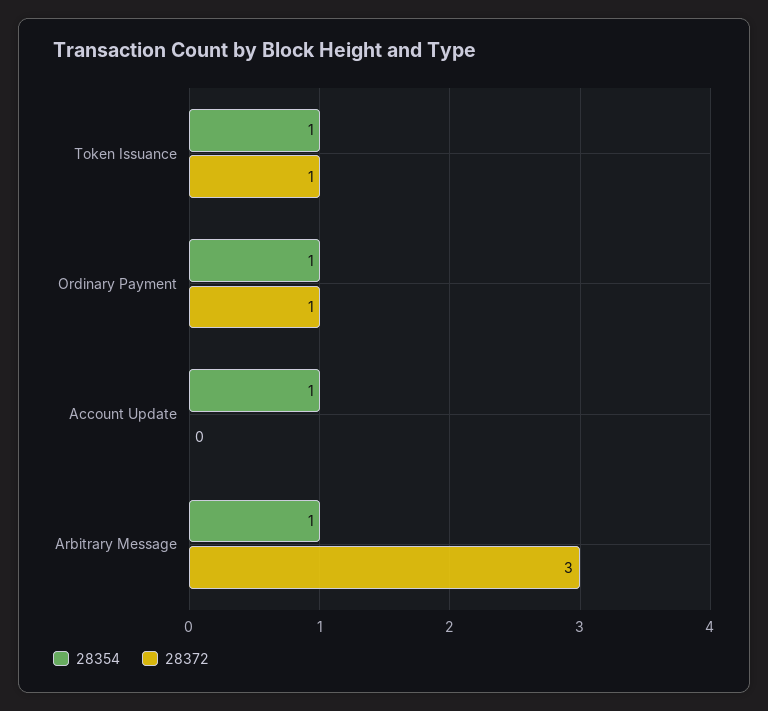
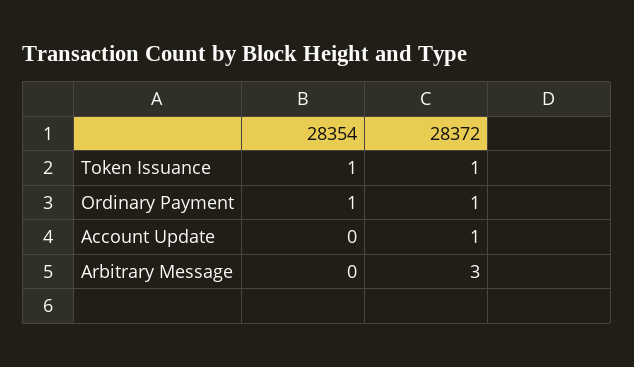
28354, Account Update: 1 -> 0
28372, Account Update: 0 -> 1
28354, Arbitrary Message: 1 -> 0

